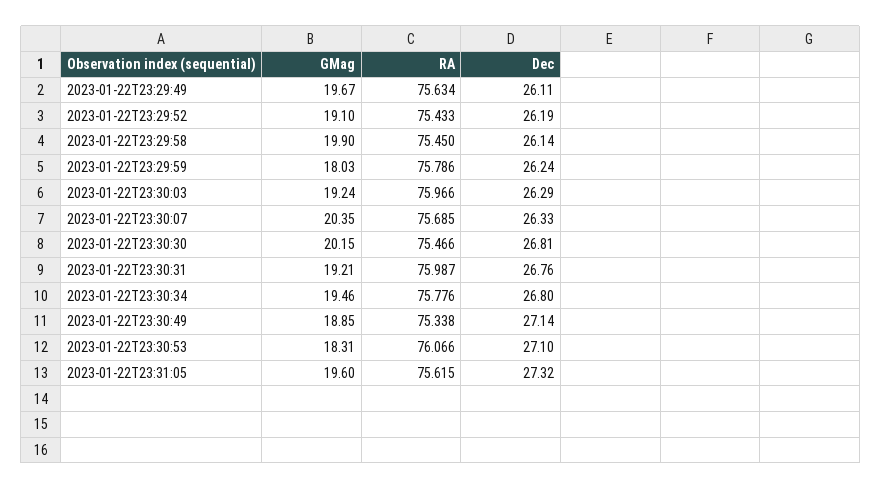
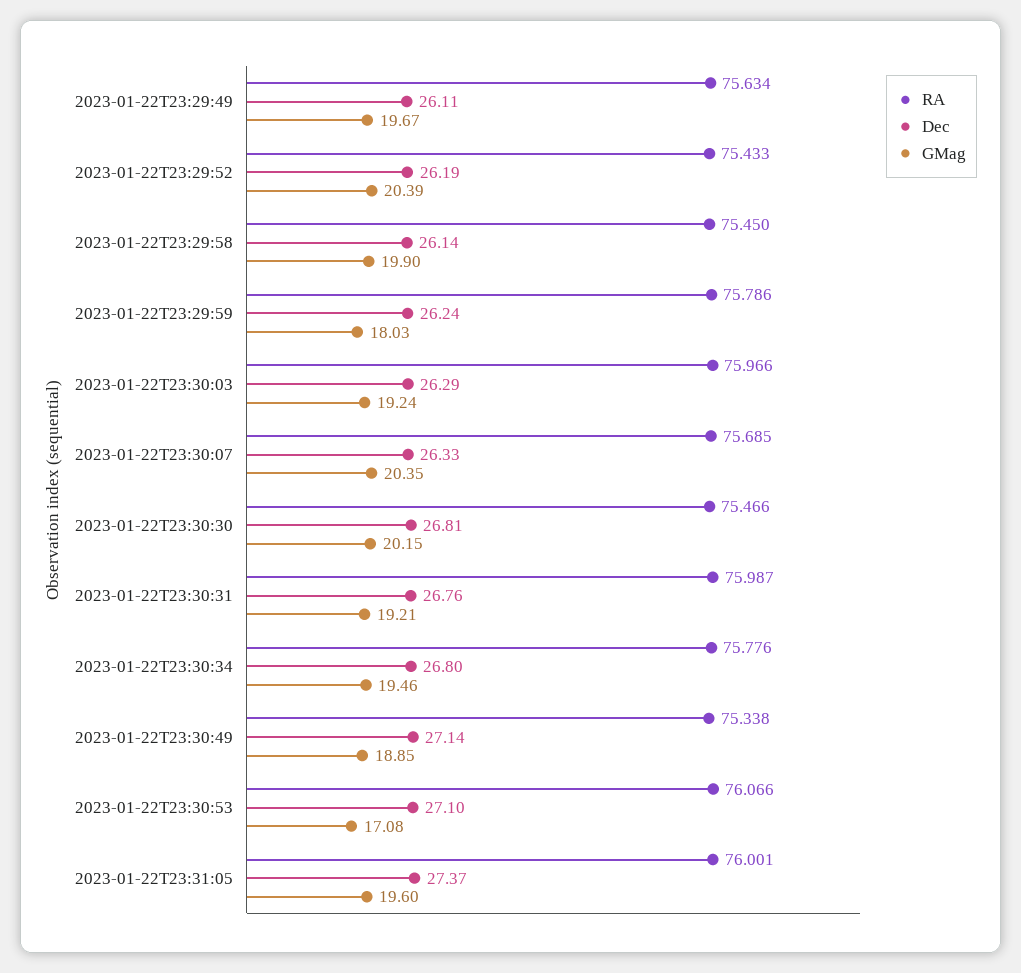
GMag, 2023-01-22T23:29:52: 19.1 -> 20.39
GMag, 2023-01-22T23:30:53: 18.31 -> 17.08
RA, 2023-01-22T23:31:05: 75.615 -> 76.001
Dec, 2023-01-22T23:31:05: 27.32 -> 27.37

